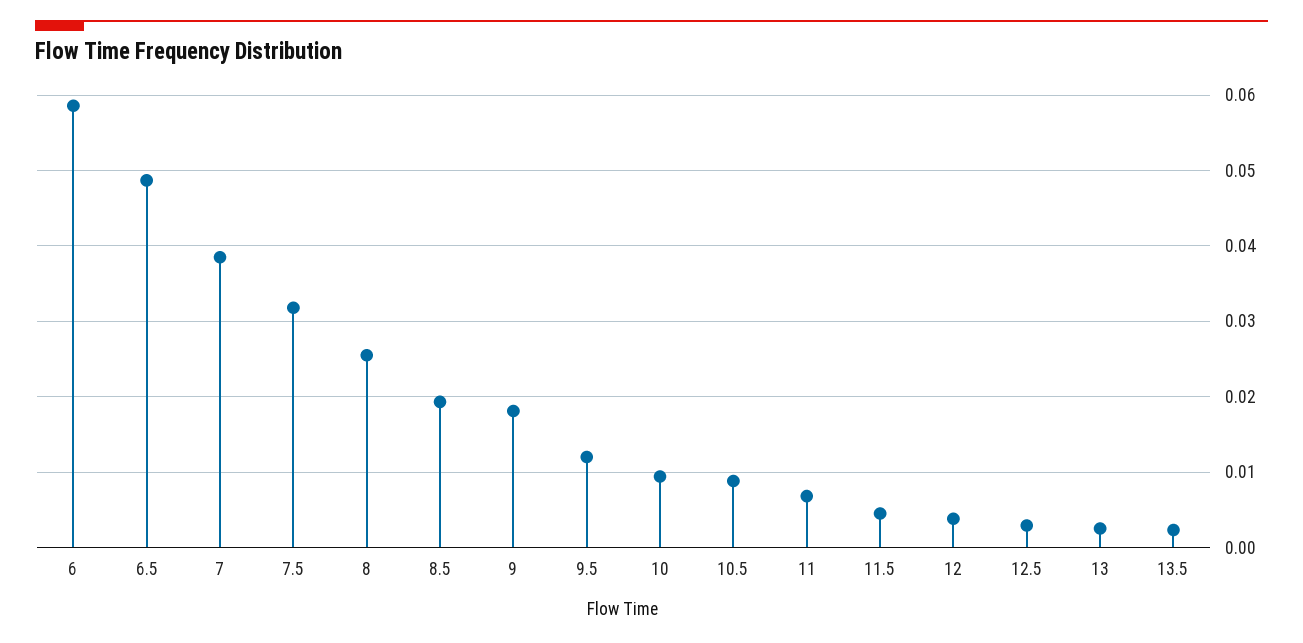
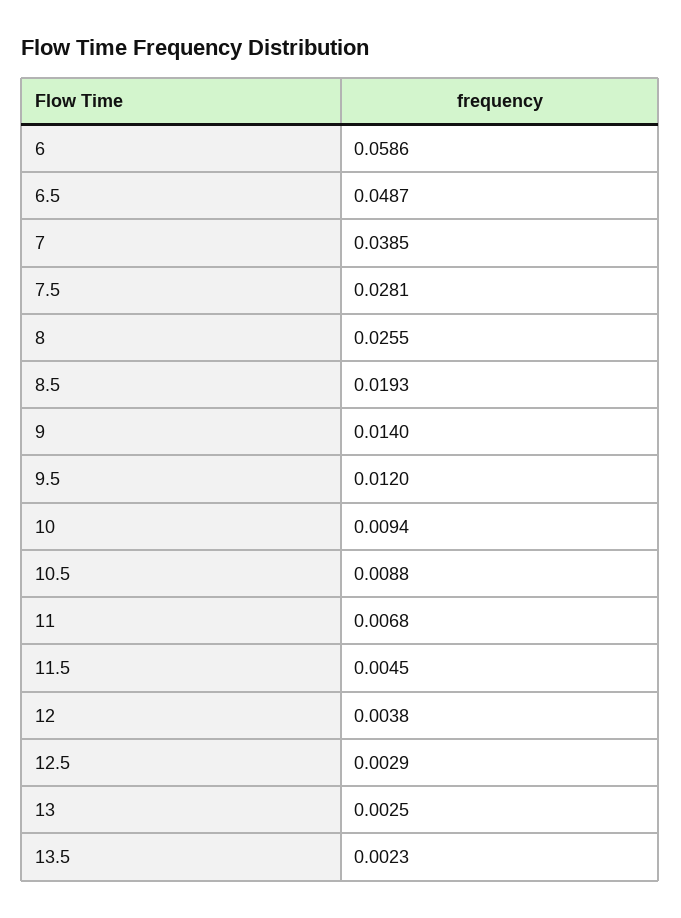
7.5: 0.032 -> 0.0281
9: 0.018 -> 0.014

